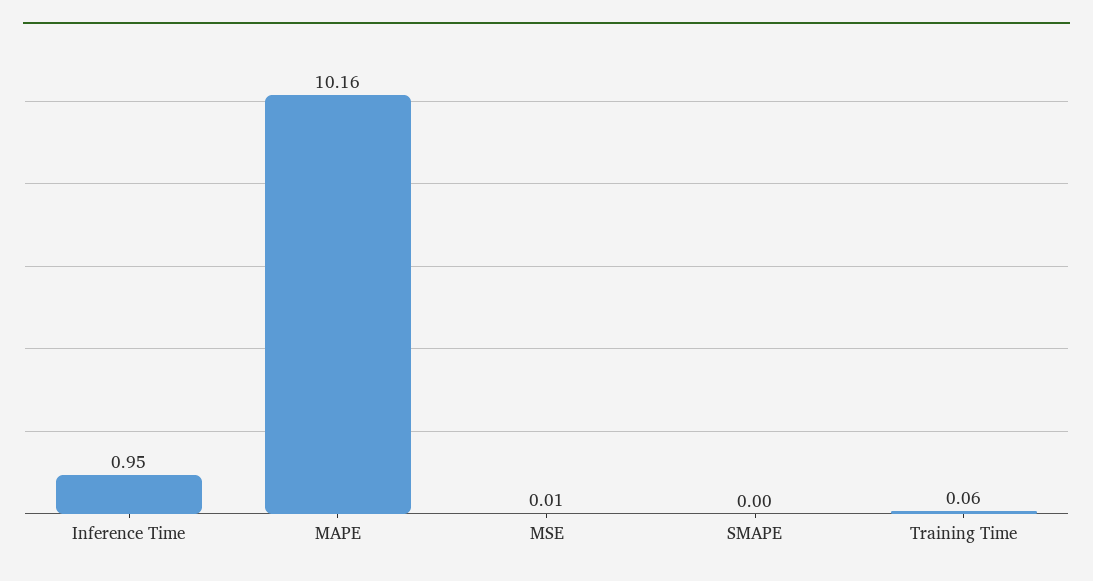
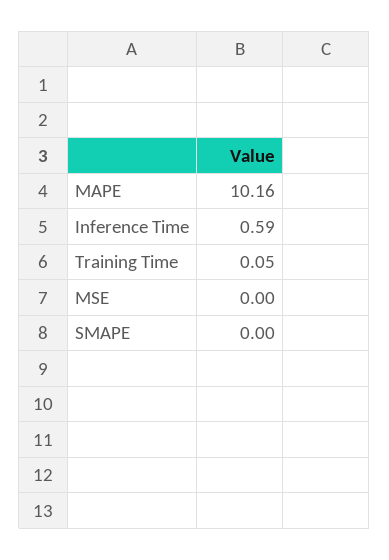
Inference Time: 0.95 -> 0.59
MSE: 0.01 -> 0
Training Time: 0.06 -> 0.05

